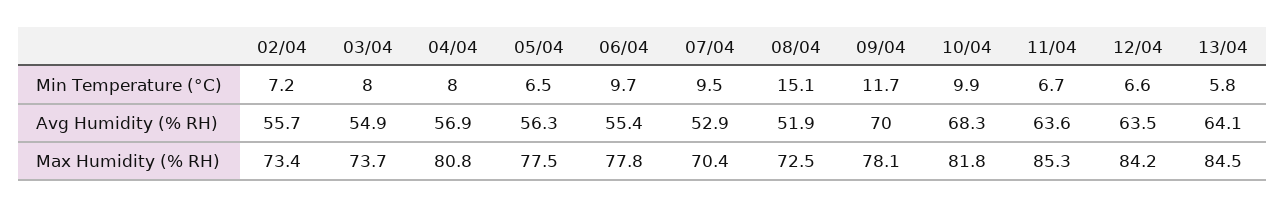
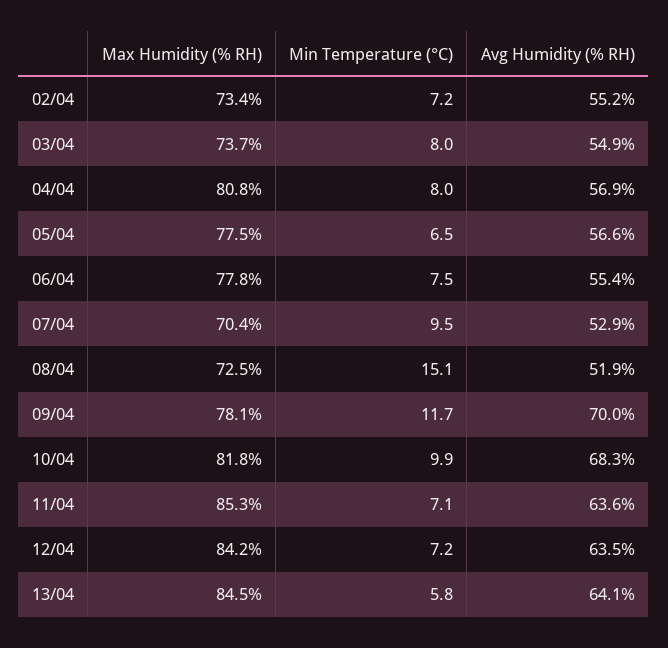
06/04, Min Temperature (°C): 9.7 -> 7.5
11/04, Min Temperature (°C): 6.7 -> 7.1
12/04, Min Temperature (°C): 6.6 -> 7.2
02/04, Avg Humidity (% RH): 55.7 -> 55.2
05/04, Avg Humidity (% RH): 56.3 -> 56.6

